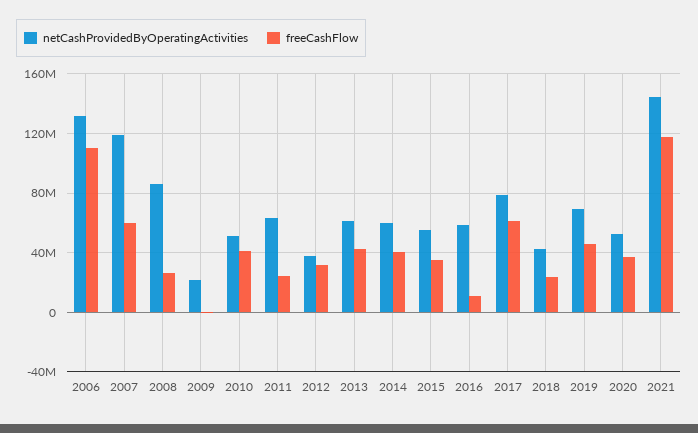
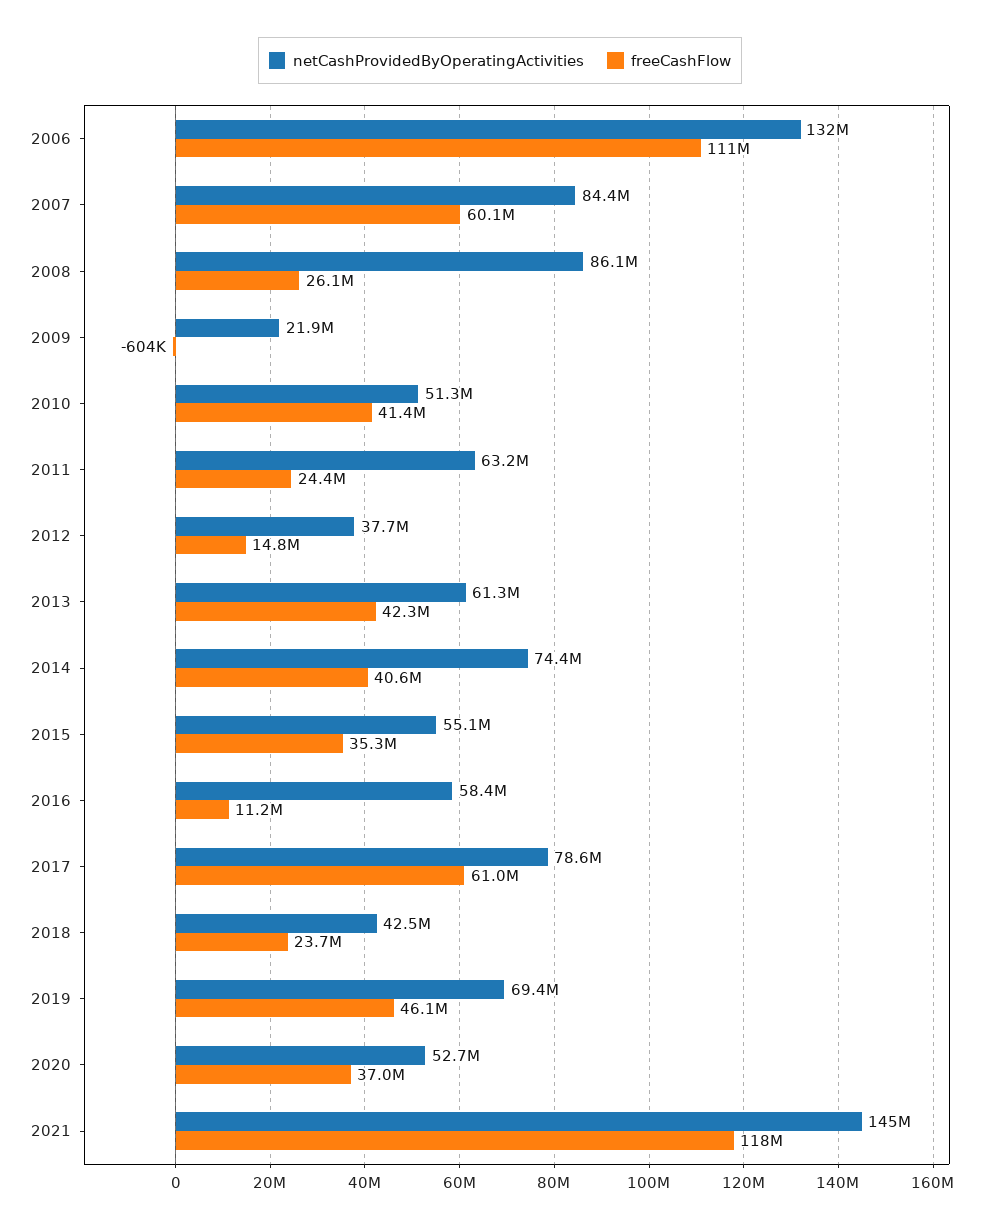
netCashProvidedByOperatingActivities, 2007: 120000000 -> 84400000
freeCashFlow, 2012: 30000000 -> 14800000
netCashProvidedByOperatingActivities, 2014: 60000000 -> 74400000

